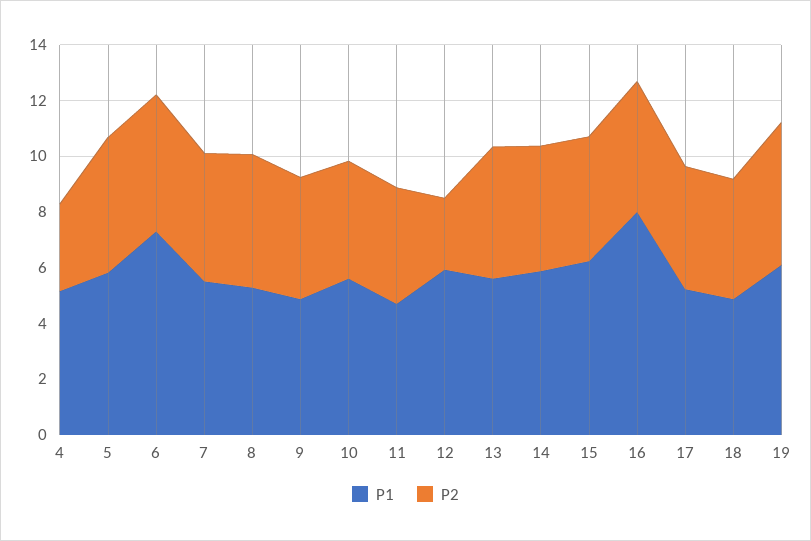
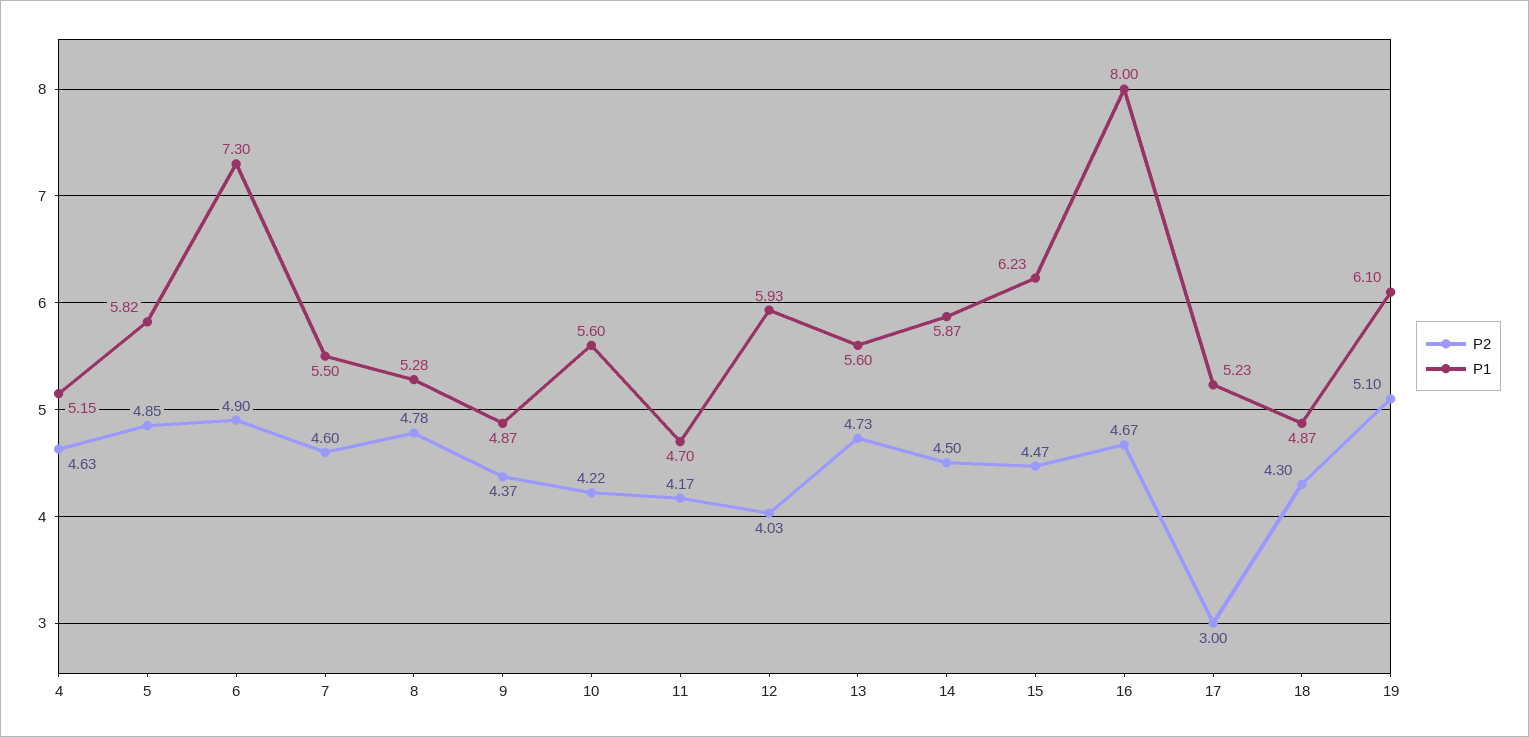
P2, 4: 3 -> 4.63
P2, 12: 2.5 -> 4.03
P2, 17: 4.5 -> 3

